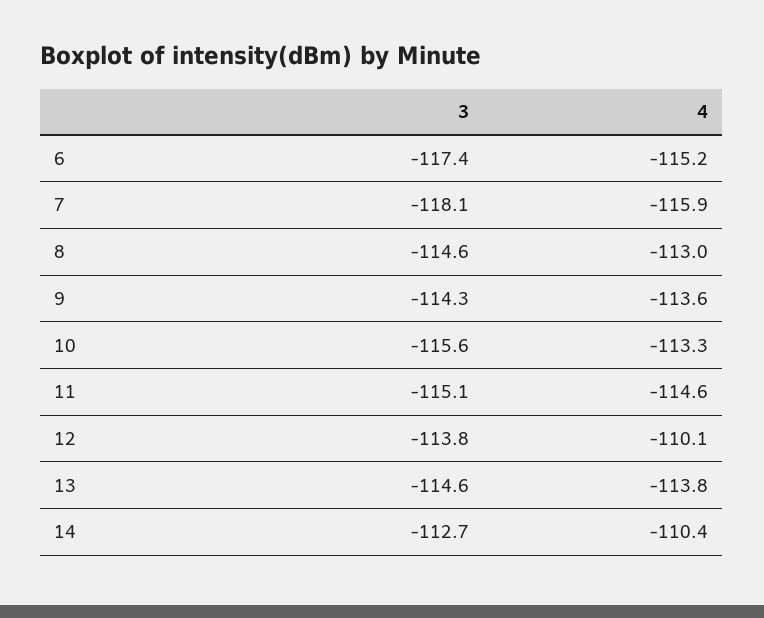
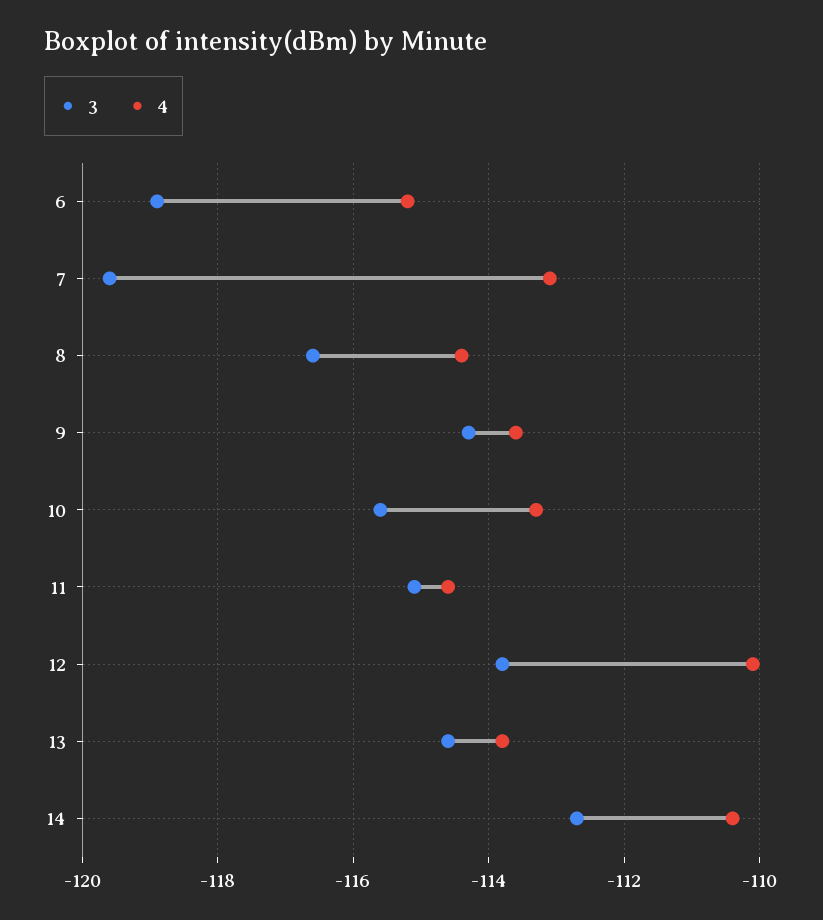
3, 6: -117.4 -> -119
3, 7: -118.1 -> -119.5
4, 7: -115.9 -> -113
3, 8: -114.6 -> -116.5
4, 8: -113 -> -114.5

